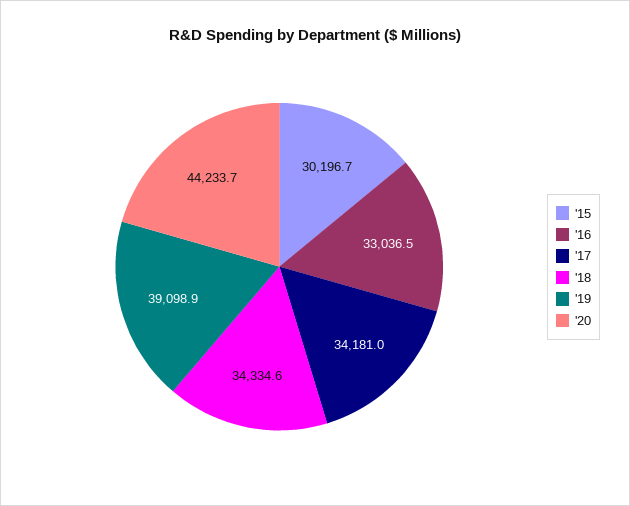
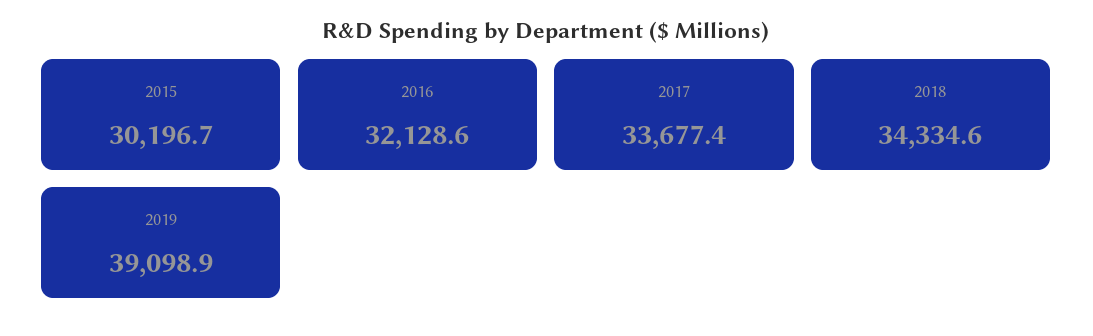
'16: 33036.5 -> 32128.6
'17: 34181 -> 33677.4
'20: 44233.7 -> none

